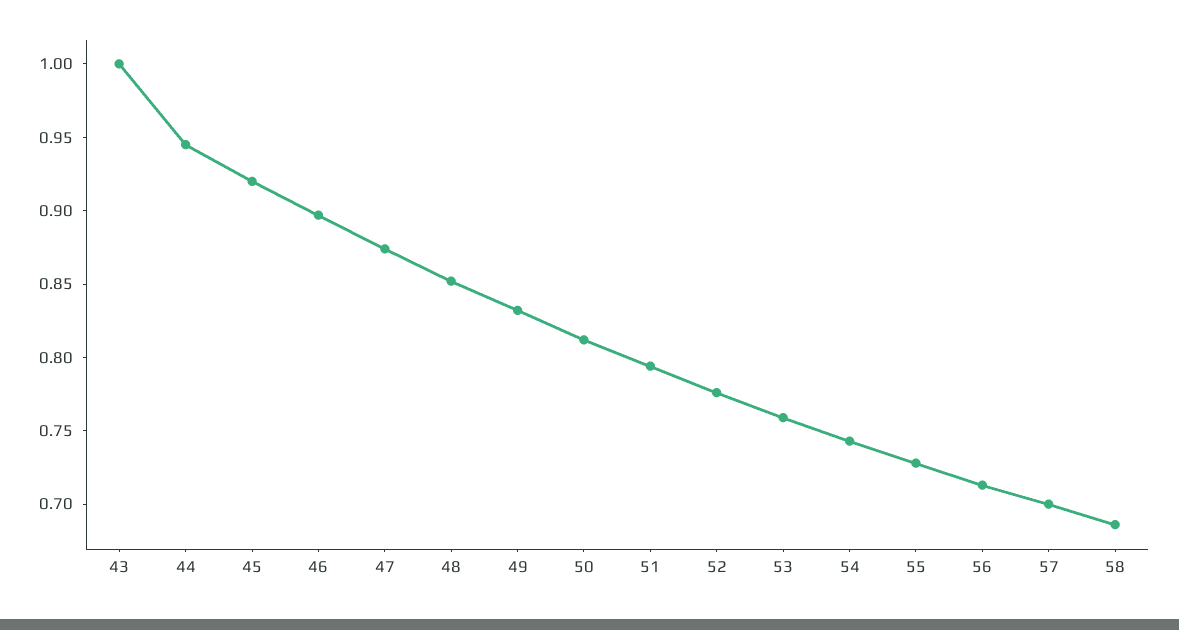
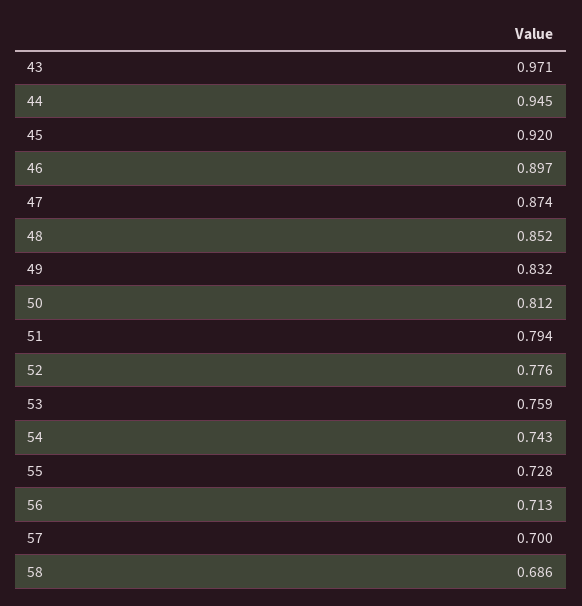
43: 1 -> 0.971

